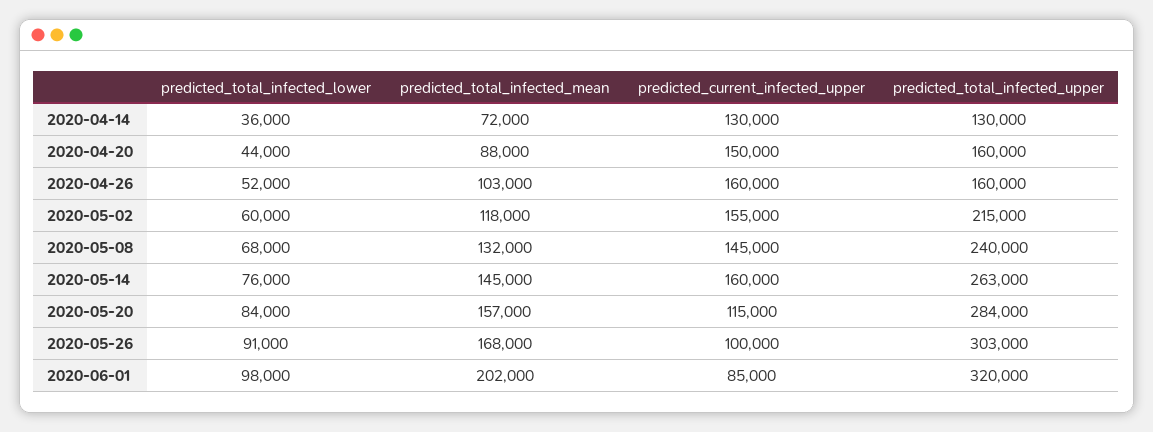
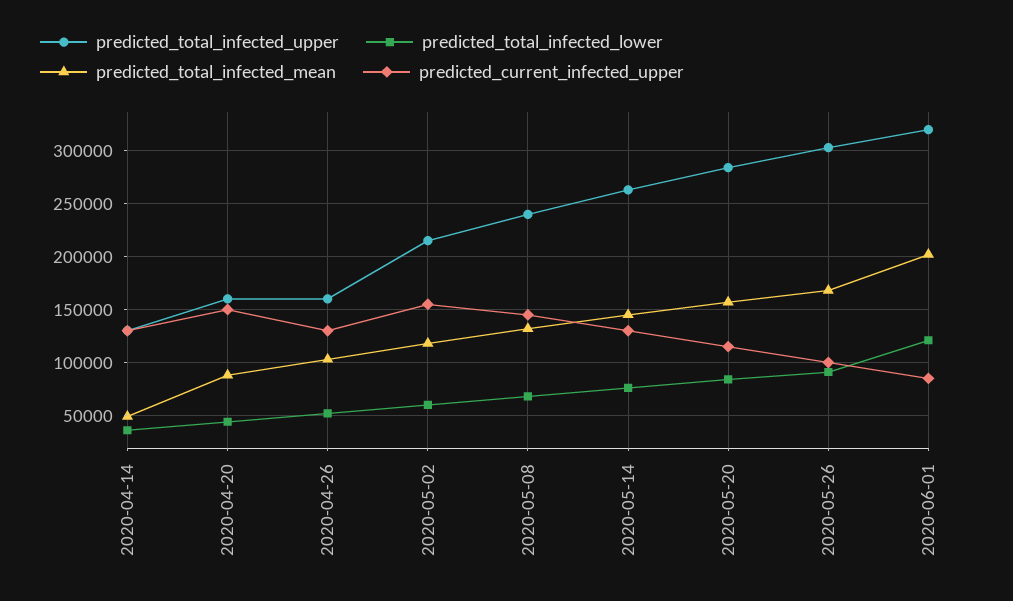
predicted_total_infected_mean, 2020-04-14: 72000 -> 50000
predicted_current_infected_upper, 2020-04-26: 160000 -> 130000
predicted_current_infected_upper, 2020-05-14: 160000 -> 130000
predicted_total_infected_lower, 2020-06-01: 98000 -> 120000

